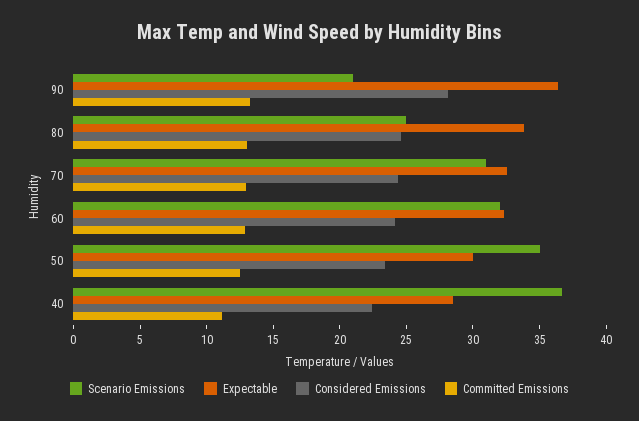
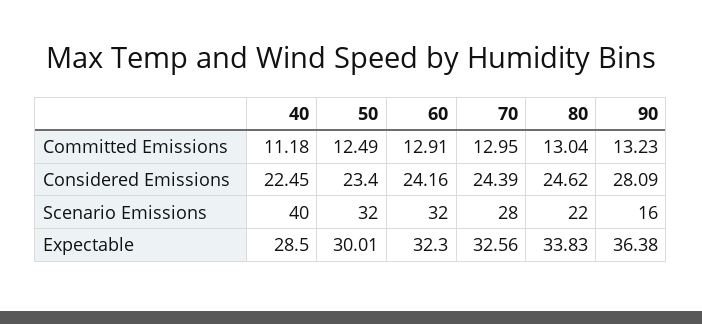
Scenario Emissions, 90: 21 -> 16
Scenario Emissions, 80: 25 -> 22
Scenario Emissions, 70: 31 -> 28
Scenario Emissions, 50: 35 -> 32
Scenario Emissions, 40: 37 -> 40

